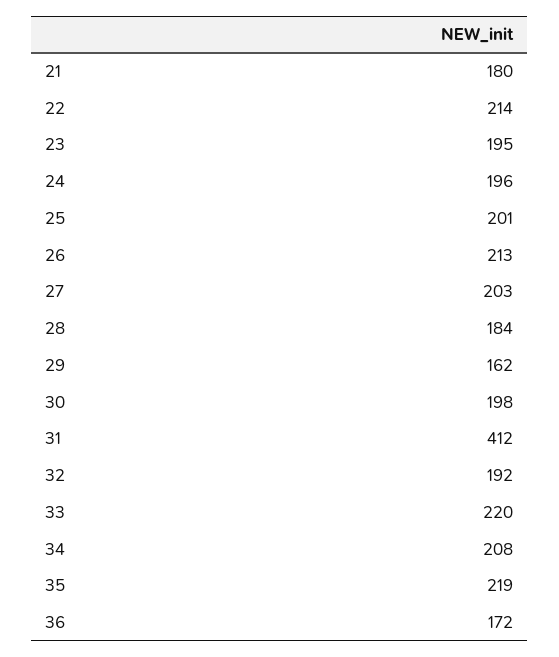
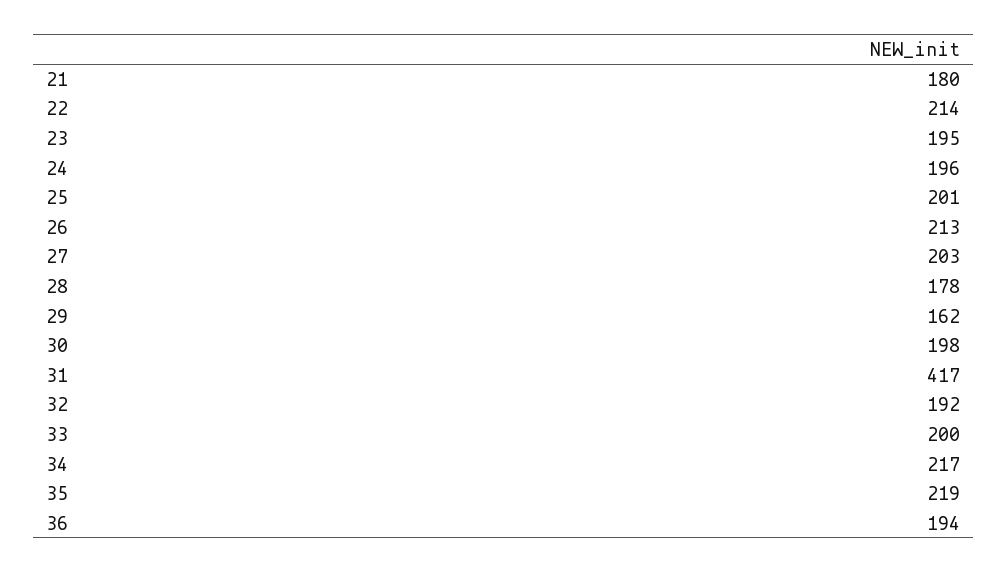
28: 184 -> 178
31: 412 -> 417
33: 220 -> 200
34: 208 -> 217
36: 172 -> 194

